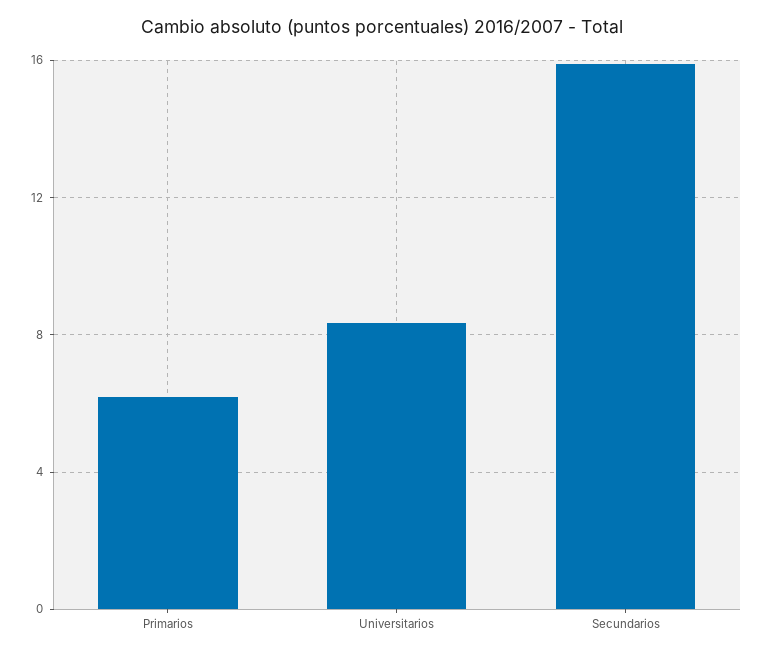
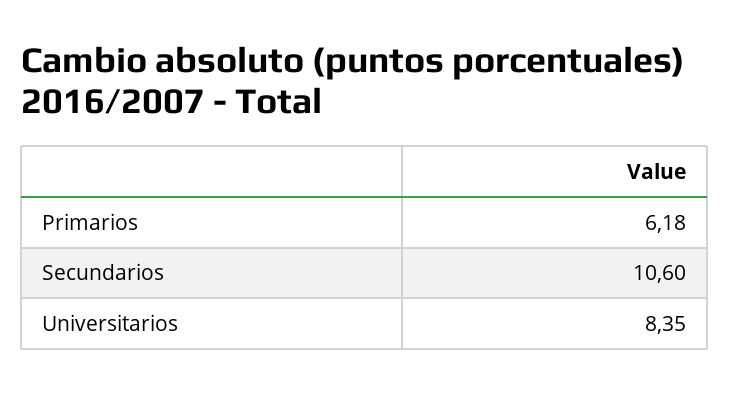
Secundarios: 16 -> 10.6

